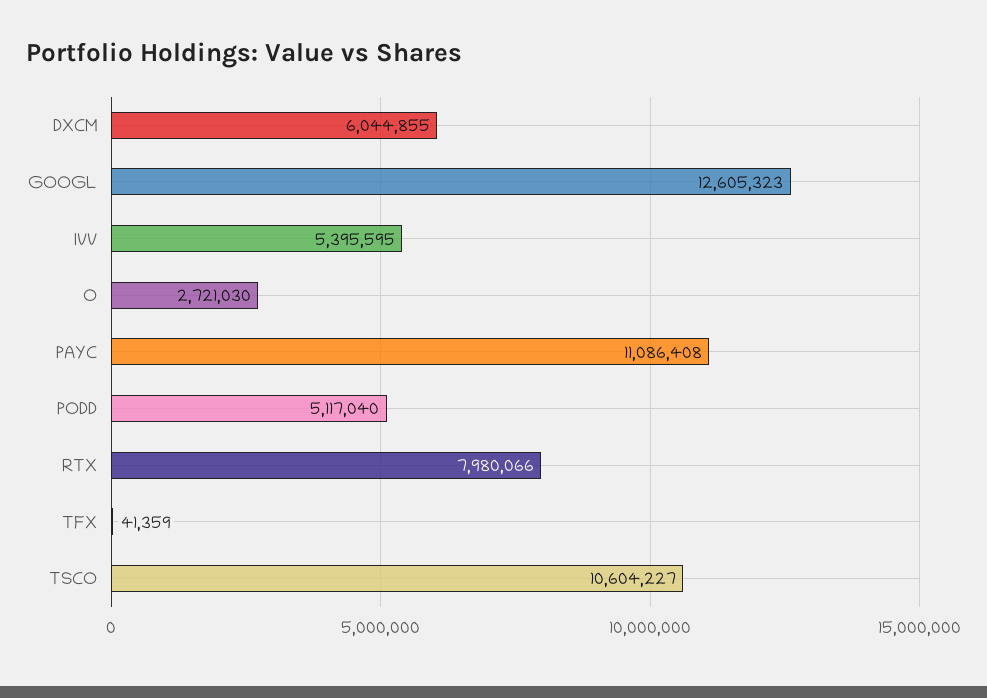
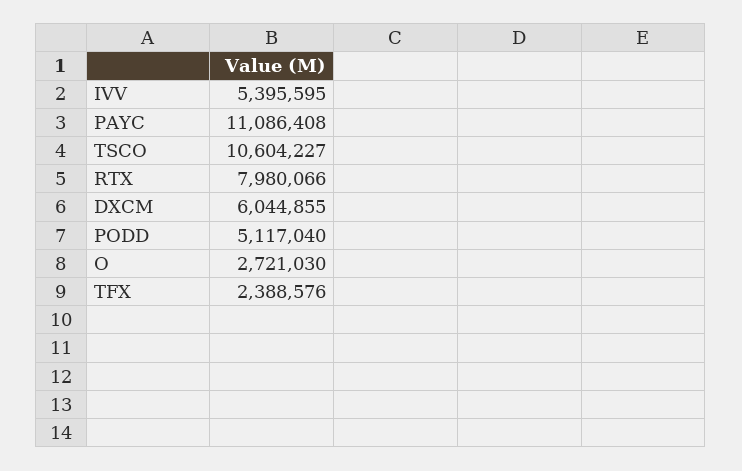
GOOGL: 12605323 -> none
TFX: 41359 -> 2388576

